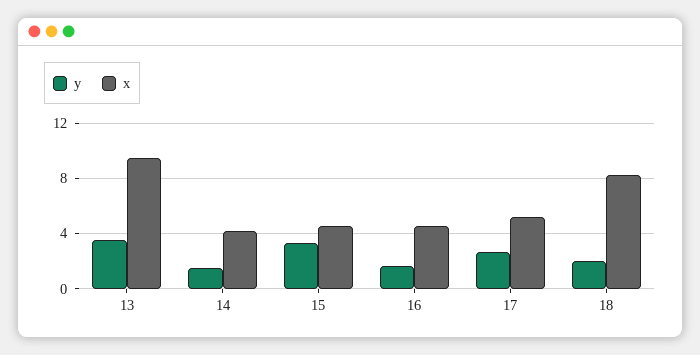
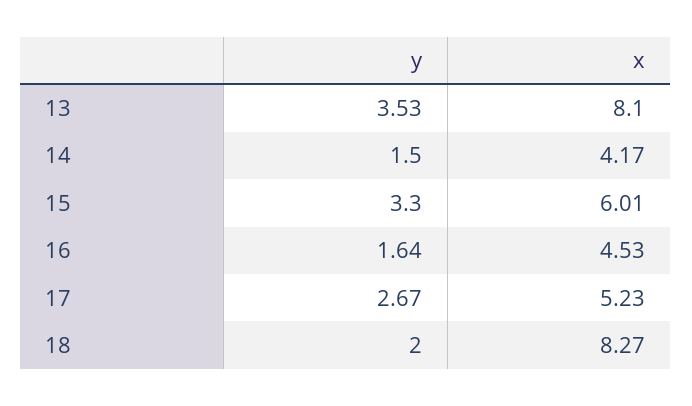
x, 13: 9.5 -> 8.1
x, 15: 4.5 -> 6.01

